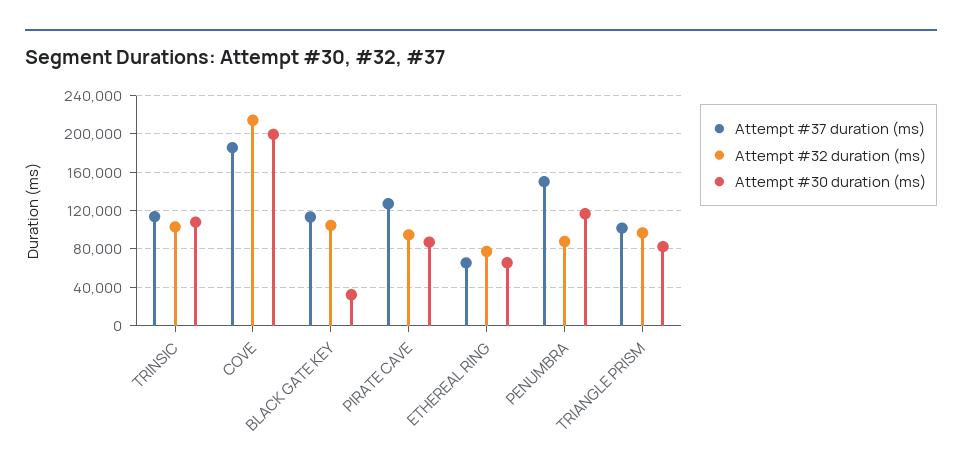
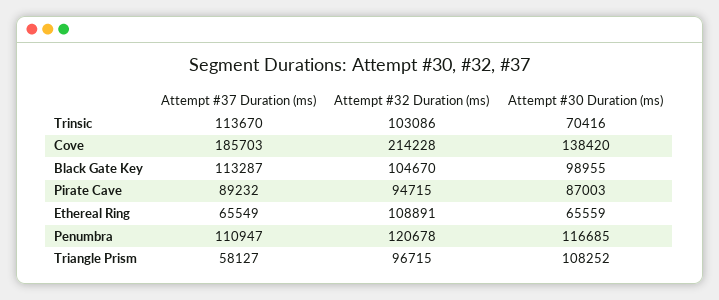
Attempt #30 duration (ms), TRINSIC: 110000 -> 70416
Attempt #30 duration (ms), COVE: 200000 -> 138420
Attempt #30 duration (ms), BLACK GATE KEY: 30000 -> 98955
Attempt #37 duration (ms), PIRATE CAVE: 130000 -> 89232
Attempt #32 duration (ms), ETHEREAL RING: 80000 -> 108891
Attempt #37 duration (ms), PENUMBRA: 150000 -> 110947
Attempt #32 duration (ms), PENUMBRA: 90000 -> 120678
Attempt #37 duration (ms), TRIANGLE PRISM: 100000 -> 58127
Attempt #30 duration (ms), TRIANGLE PRISM: 80000 -> 108252

